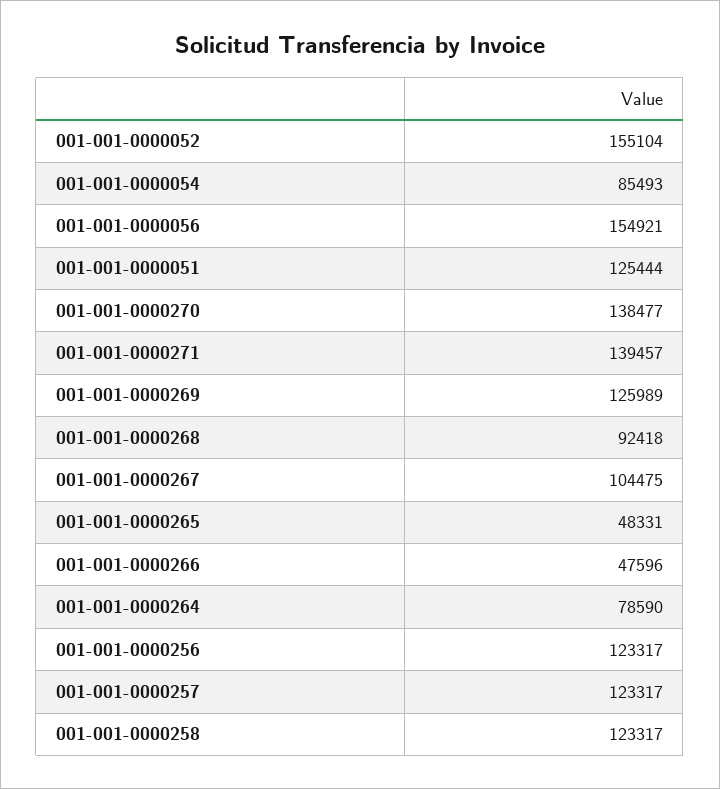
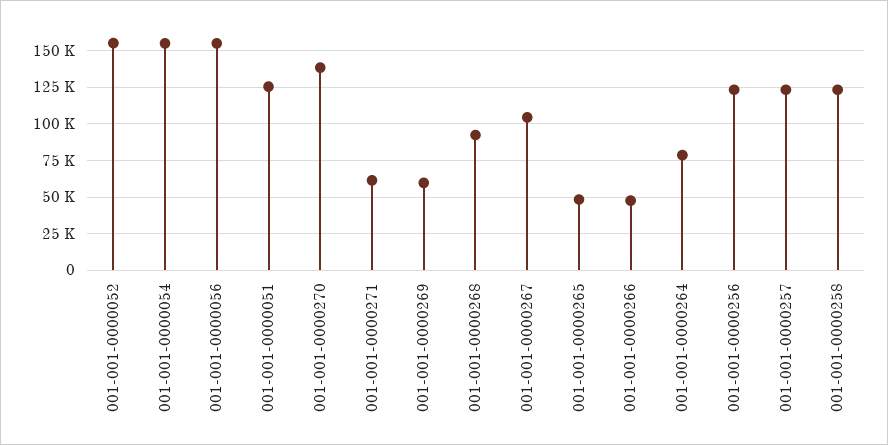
001-001-0000054: 85493 -> 155000
001-001-0000271: 139457 -> 60000
001-001-0000269: 125989 -> 60000

